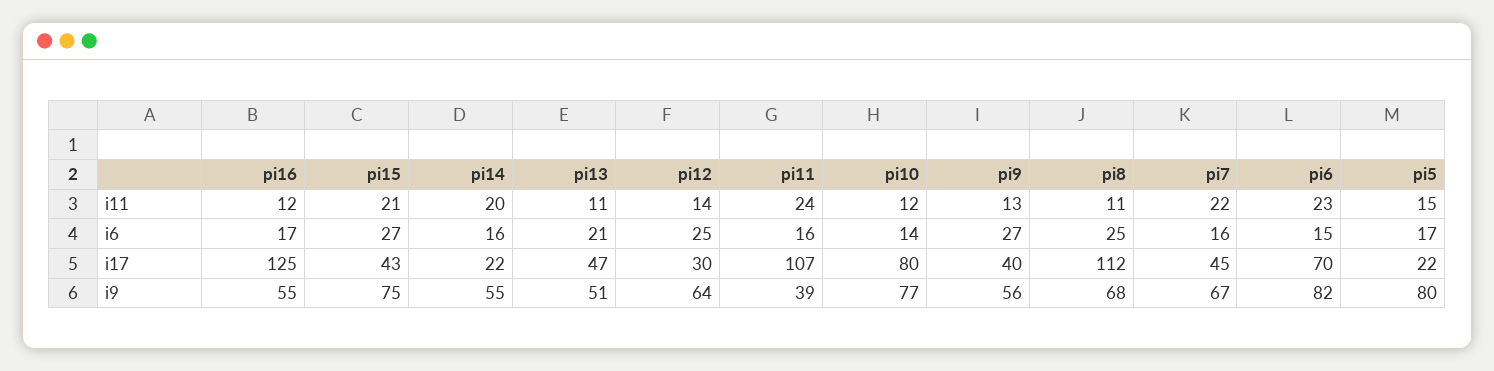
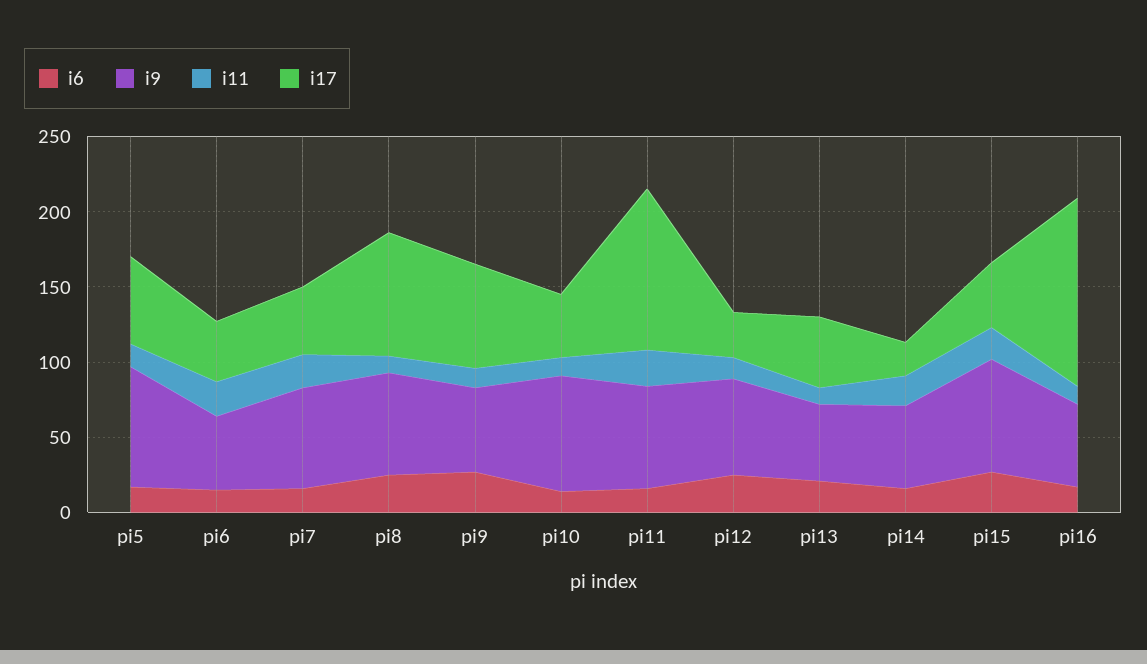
i17, pi10: 80 -> 40
i17, pi9: 40 -> 70
i17, pi8: 112 -> 80
i17, pi6: 70 -> 40
i17, pi5: 22 -> 60
i9, pi11: 39 -> 70
i9, pi6: 82 -> 50

